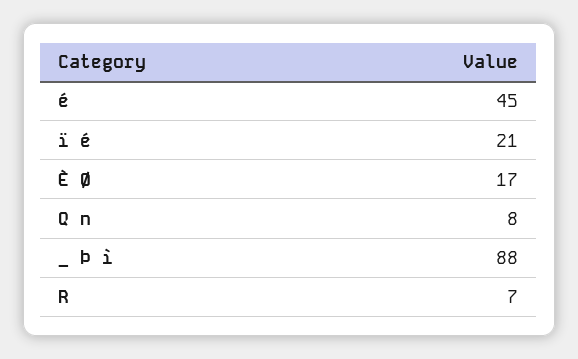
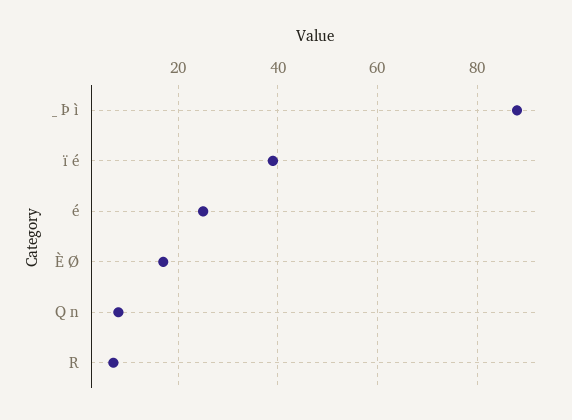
é: 45 -> 25
ï é: 21 -> 40

